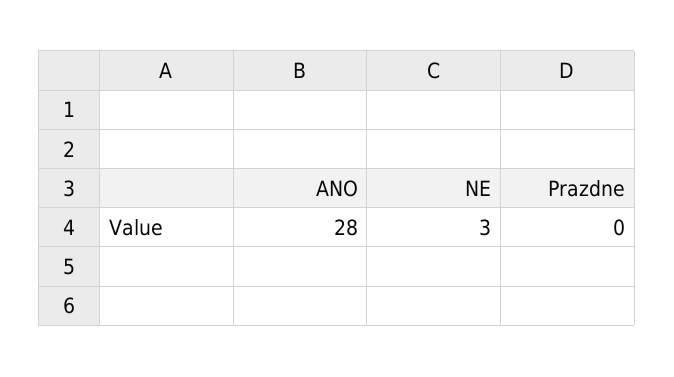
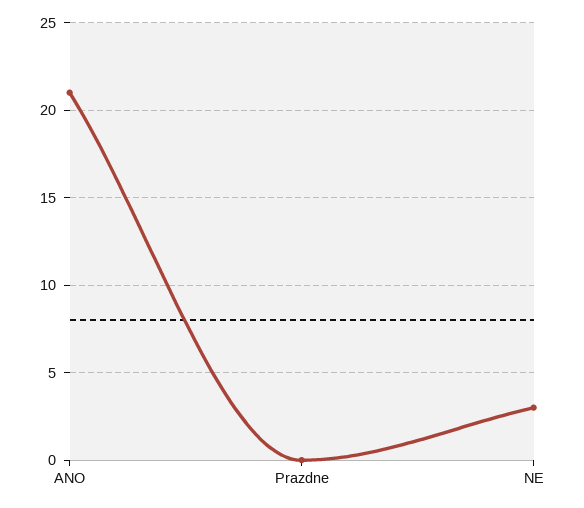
ANO: 28 -> 21

